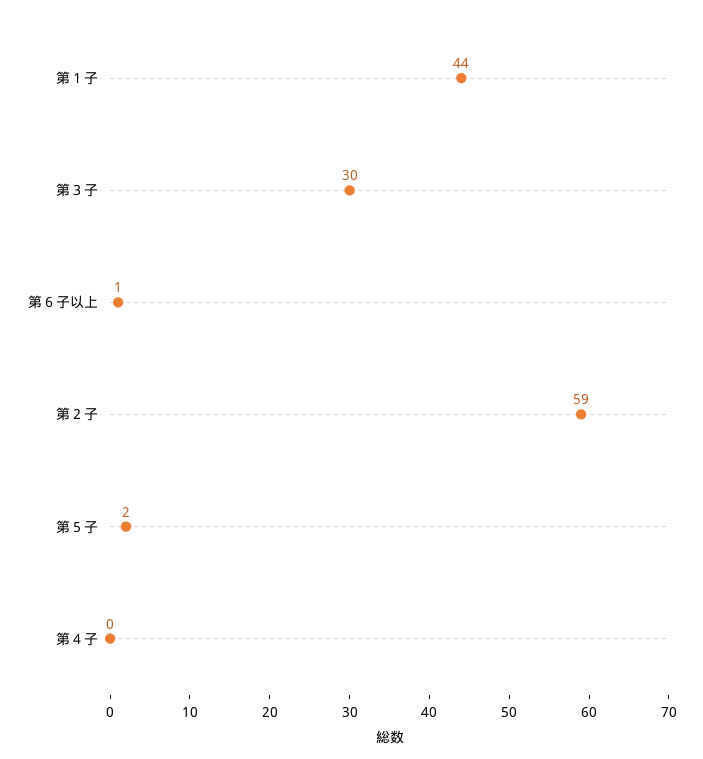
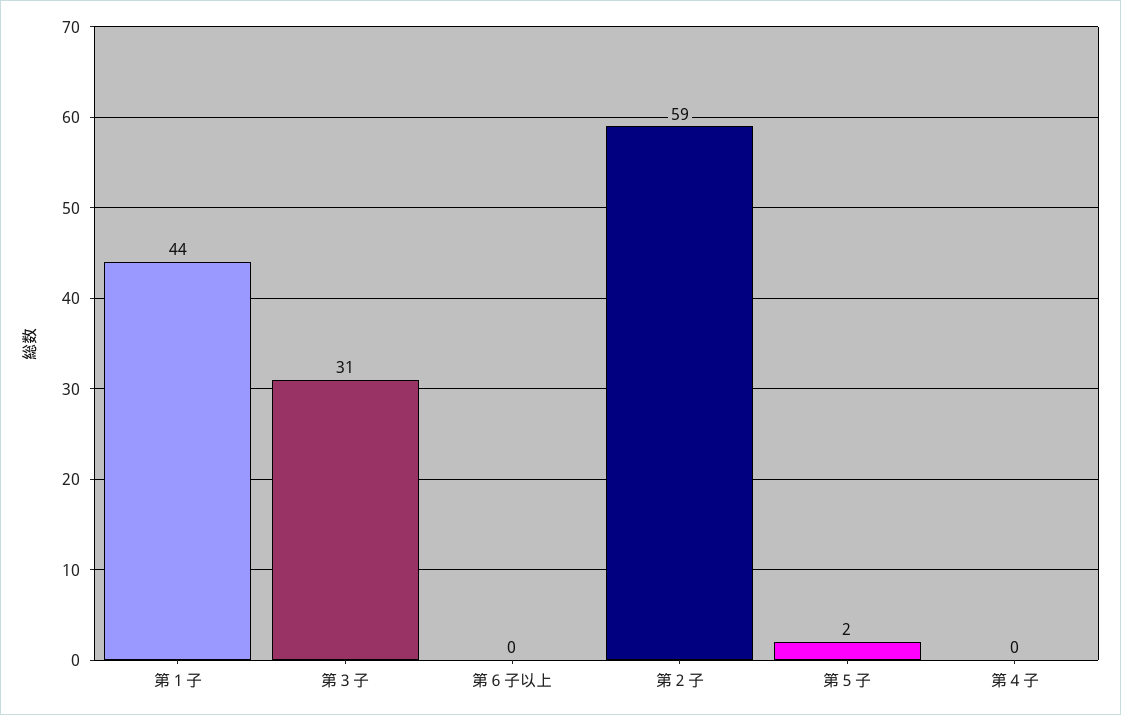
第３子: 30 -> 31
第６子以上: 1 -> 0

